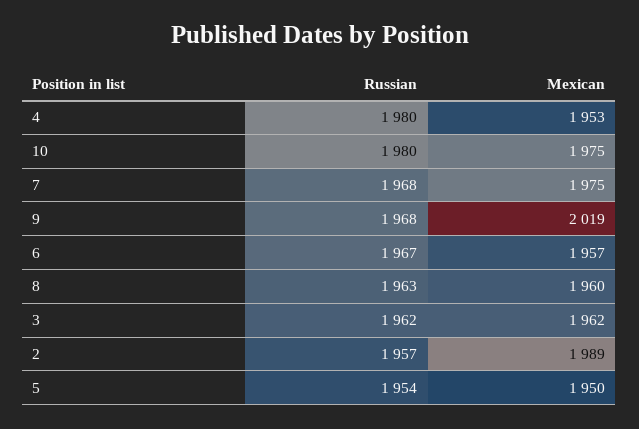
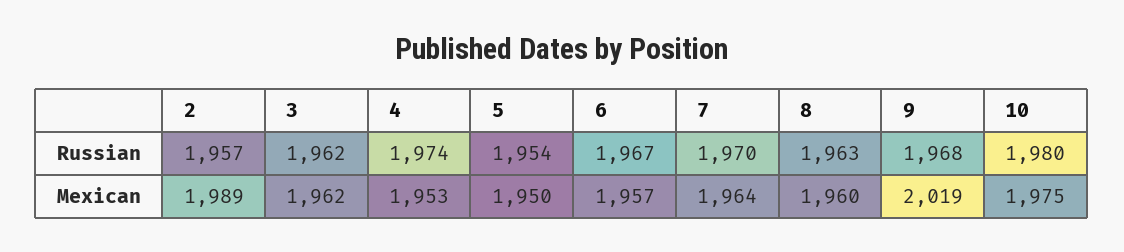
Russian, 4: 1980 -> 1974
Russian, 7: 1968 -> 1970
Mexican, 7: 1975 -> 1964

